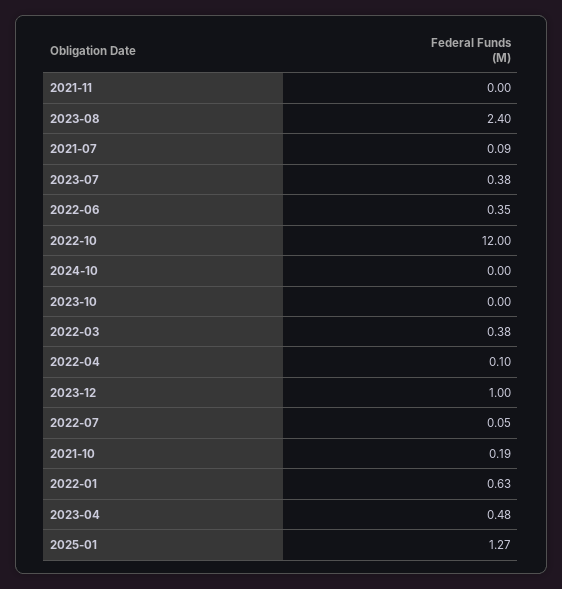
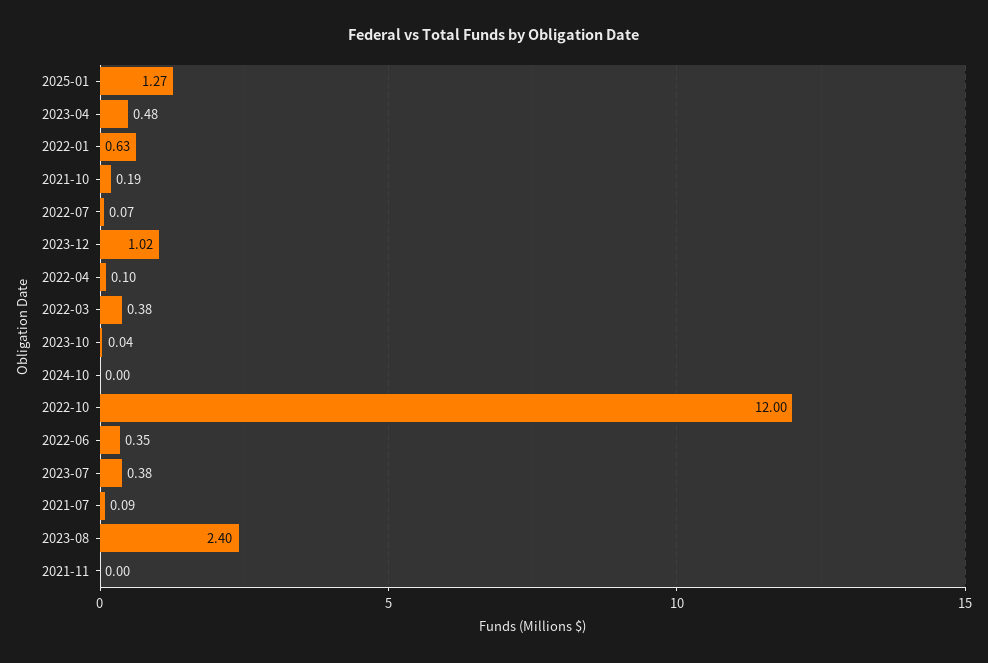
2023-10: 0 -> 0.04
2023-12: 1 -> 1.02
2022-07: 0.05 -> 0.07

